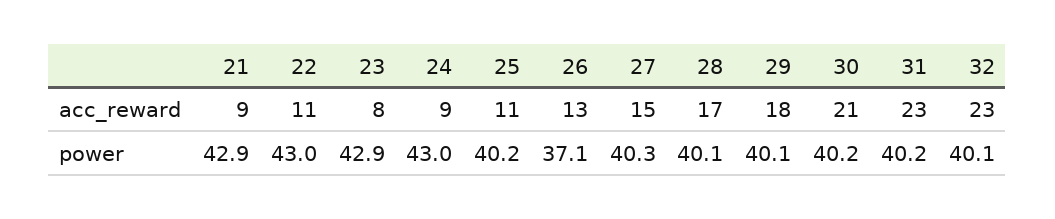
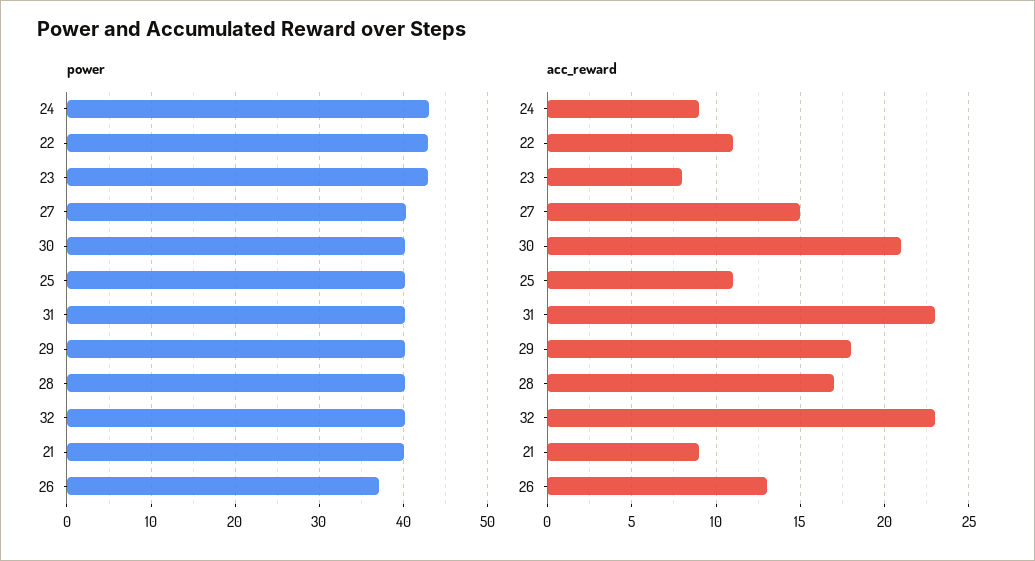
power, 21: 42.9 -> 40

